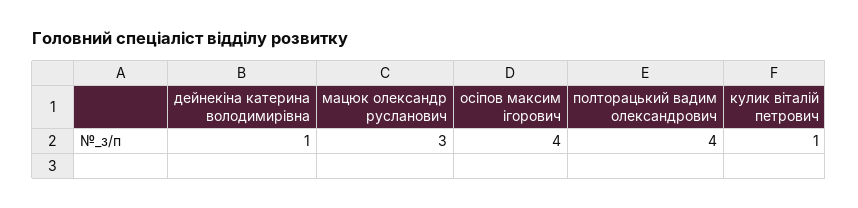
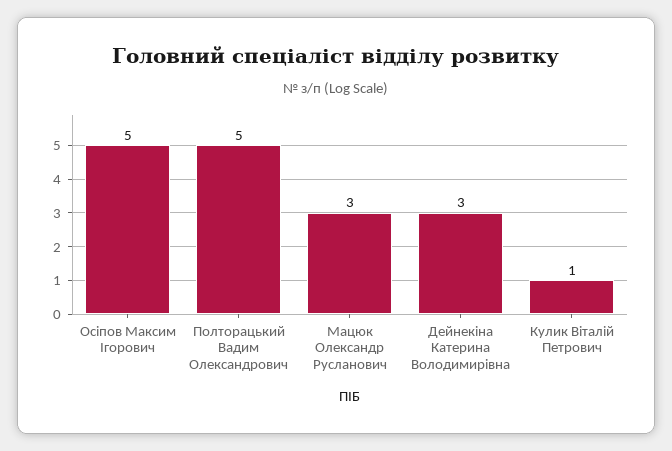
дейнекіна катерина володимирівна: 1 -> 3
осіпов максим ігорович: 4 -> 5
полторацький вадим олександрович: 4 -> 5

